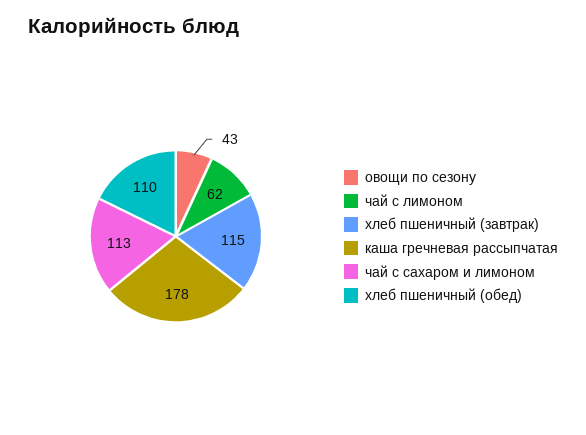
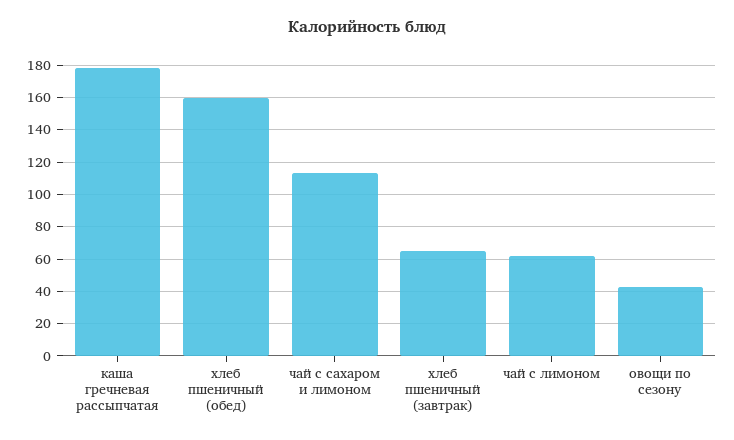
хлеб пшеничный (завтрак): 115 -> 65
хлеб пшеничный (обед): 110 -> 160

